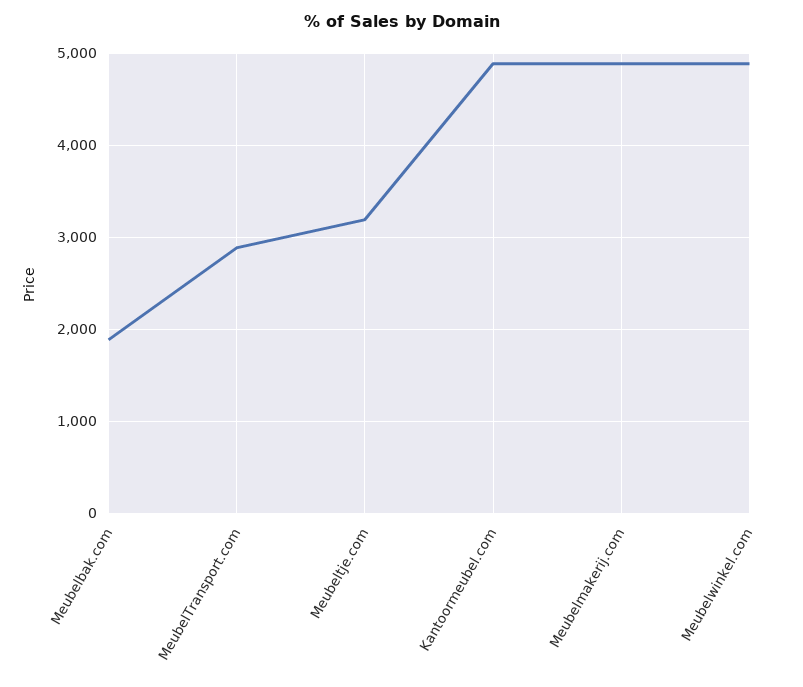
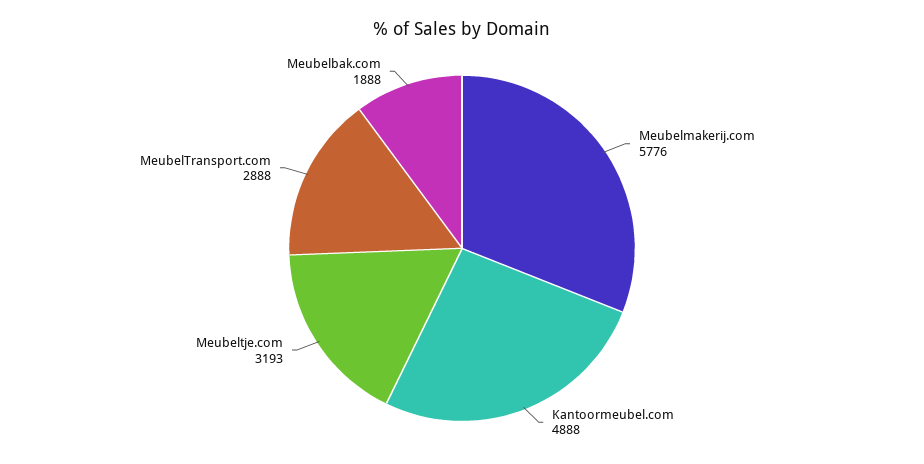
Meubelmakerij.com: 4900 -> 5776
Meubelwinkel.com: 4900 -> none

